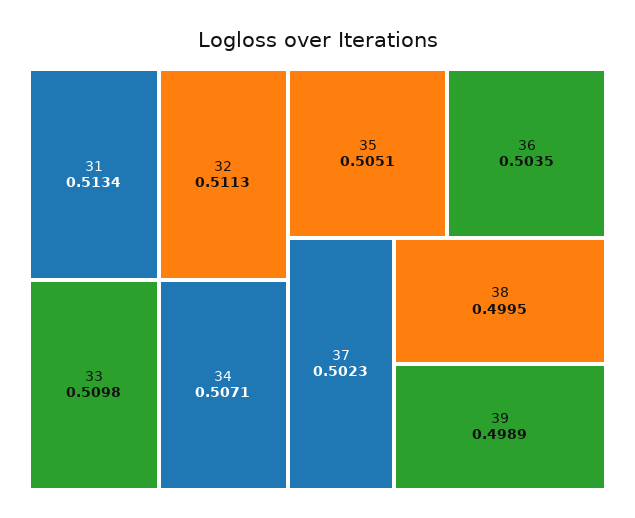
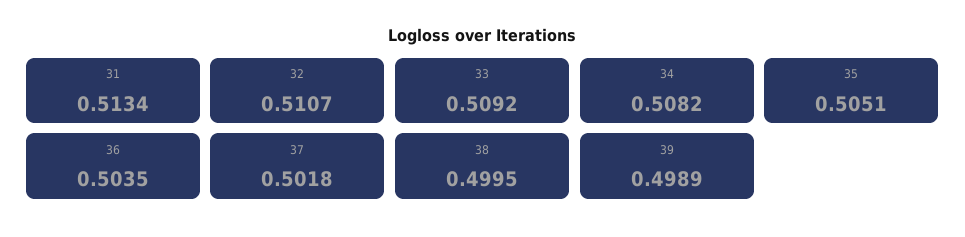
32: 0.5113 -> 0.5107
33: 0.5098 -> 0.5092
34: 0.5071 -> 0.5082
37: 0.5023 -> 0.5018

